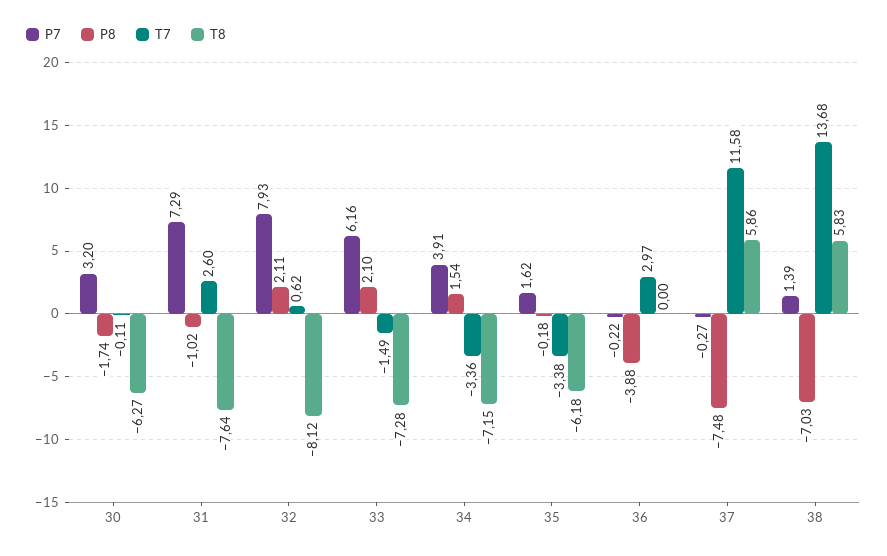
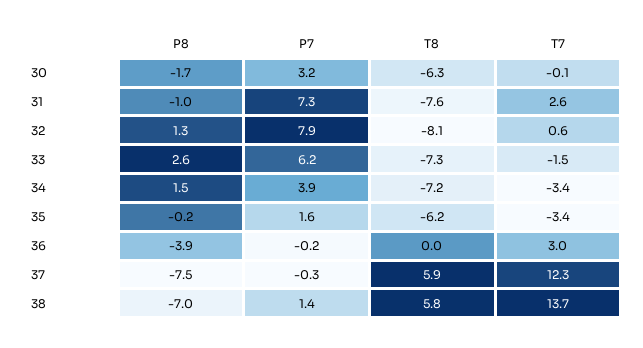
P8, 32: 2.11 -> 1.3
P8, 33: 2.1 -> 2.6
T7, 37: 11.58 -> 12.3

